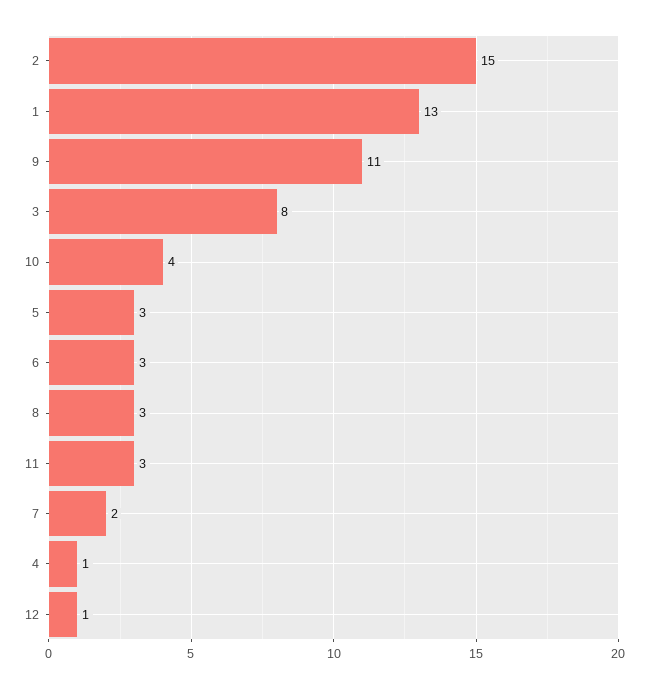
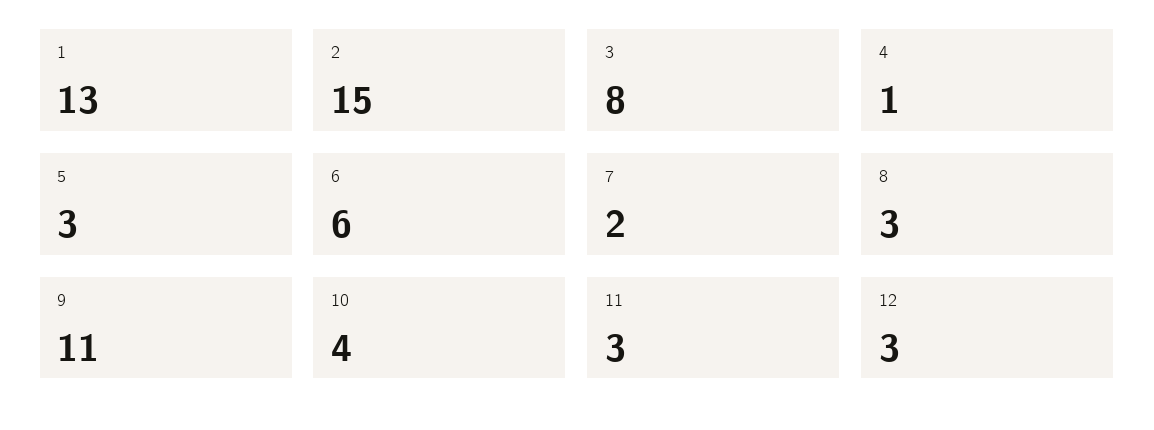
6: 3 -> 6
12: 1 -> 3

